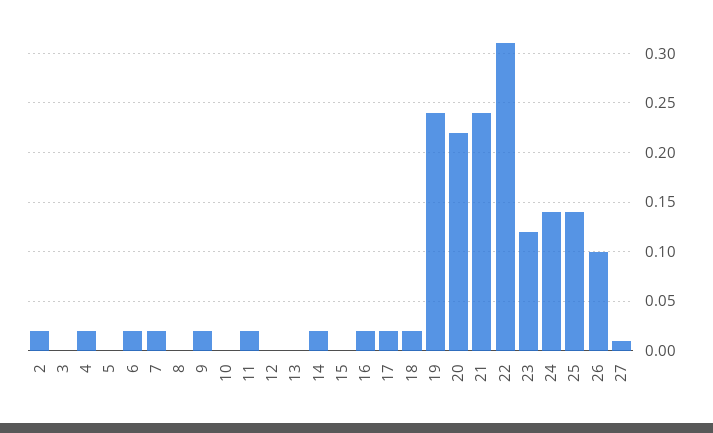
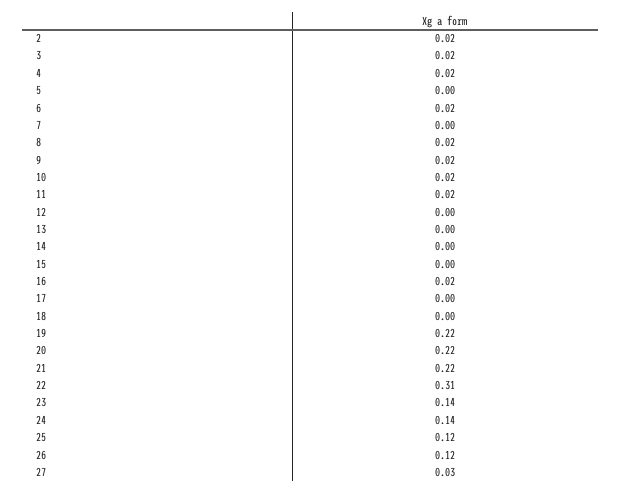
3: 0 -> 0.02
7: 0.02 -> 0
8: 0 -> 0.02
10: 0 -> 0.02
14: 0.02 -> 0
17: 0.02 -> 0
18: 0.02 -> 0
19: 0.24 -> 0.22
21: 0.24 -> 0.22
23: 0.12 -> 0.14
25: 0.14 -> 0.12
26: 0.1 -> 0.12
27: 0.01 -> 0.03

